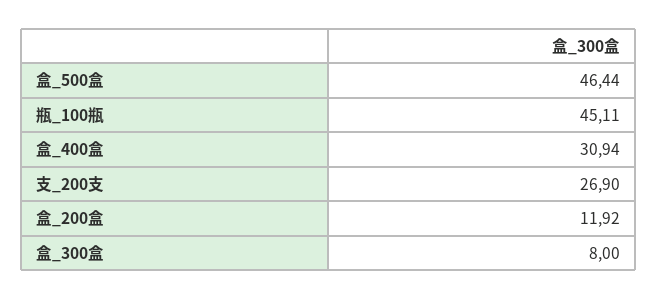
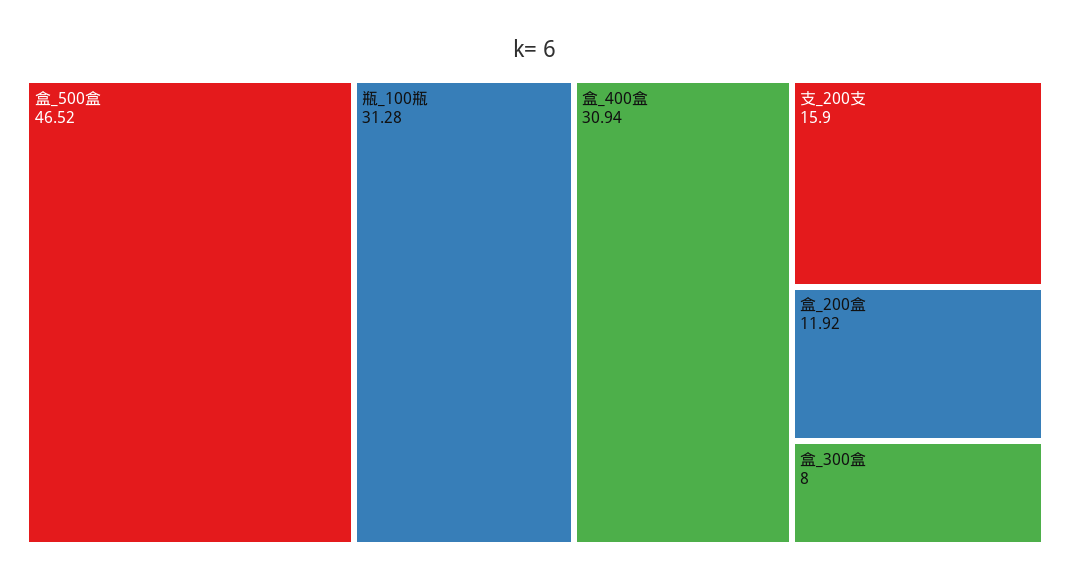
盒_500盒: 46.44 -> 46.52
瓶_100瓶: 45.11 -> 31.28
支_200支: 26.9 -> 15.9

